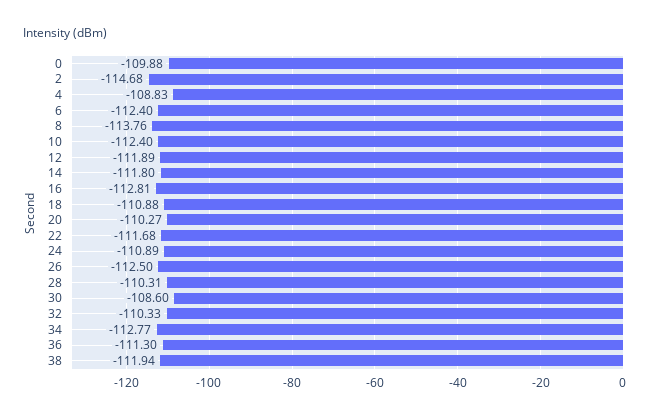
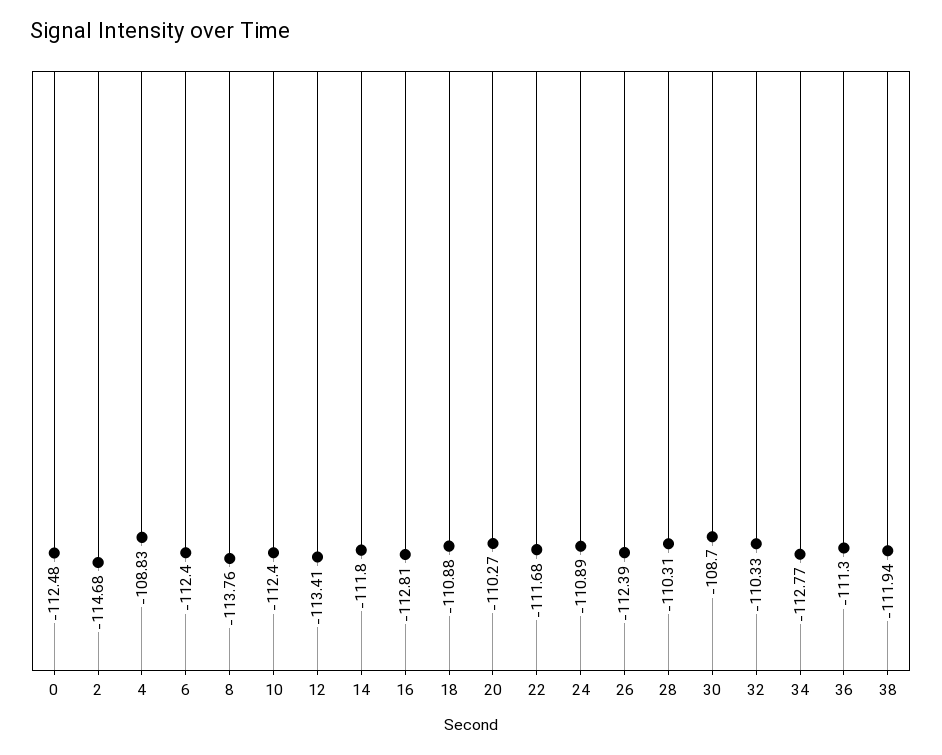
0: -109.88 -> -112.48
12: -111.89 -> -113.41
26: -112.5 -> -112.39
30: -108.6 -> -108.7

